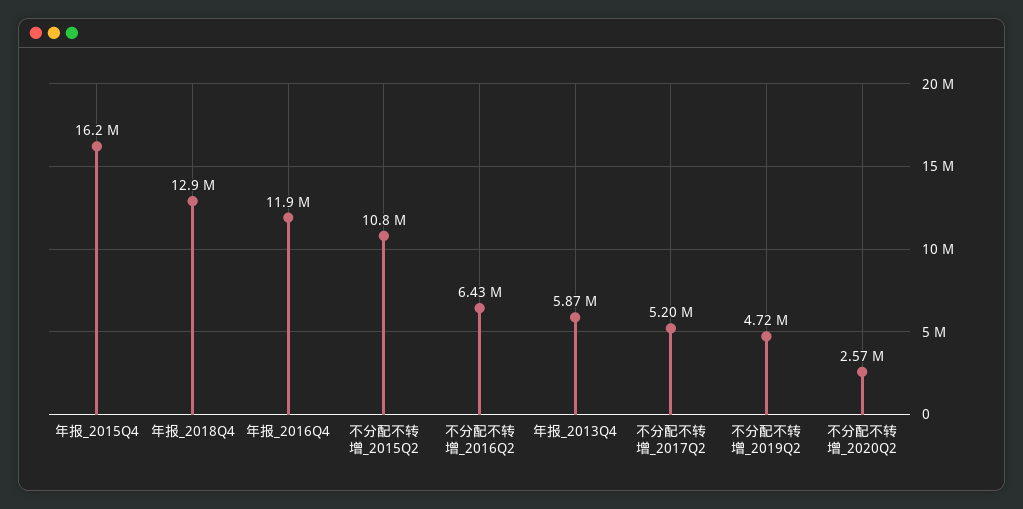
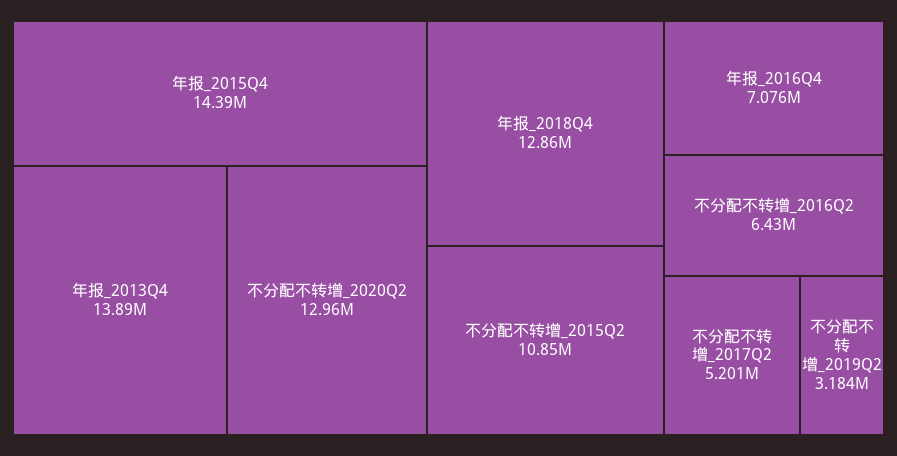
年报_2015Q4: 16200000 -> 14390000
年报_2016Q4: 11900000 -> 7076000
年报_2013Q4: 5870000 -> 13890000
不分配不转增_2019Q2: 4720000 -> 3184000
不分配不转增_2020Q2: 2570000 -> 12960000

